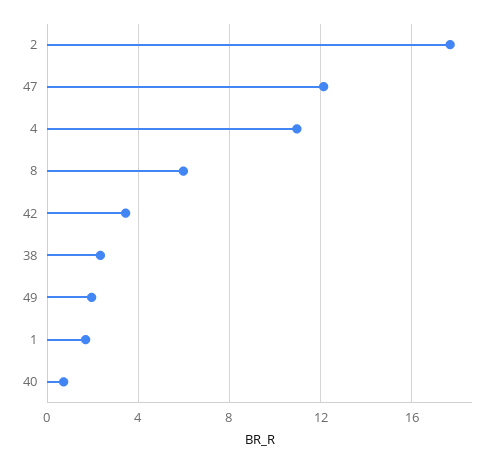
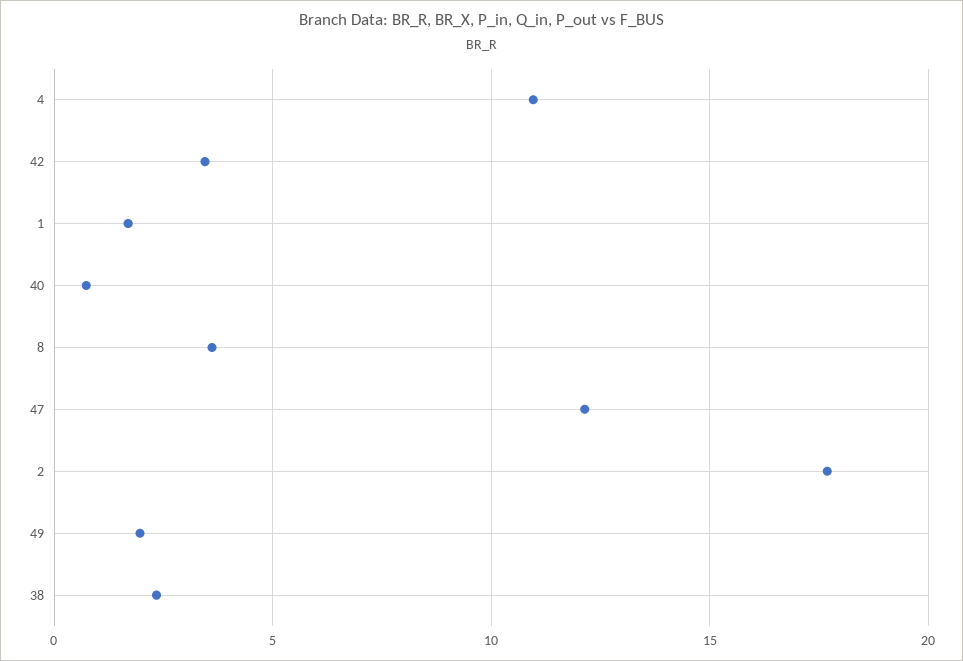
8: 6 -> 3.5

